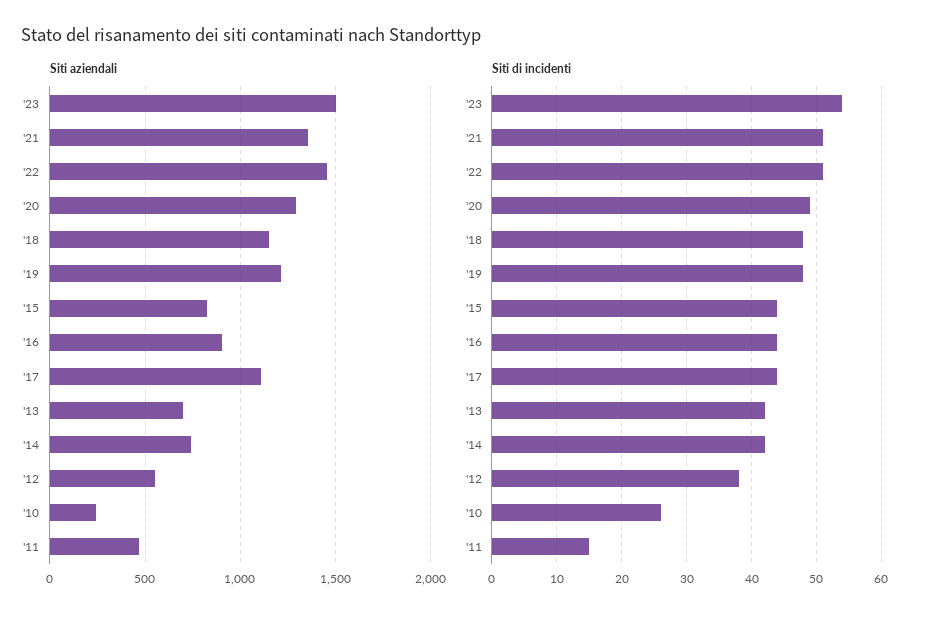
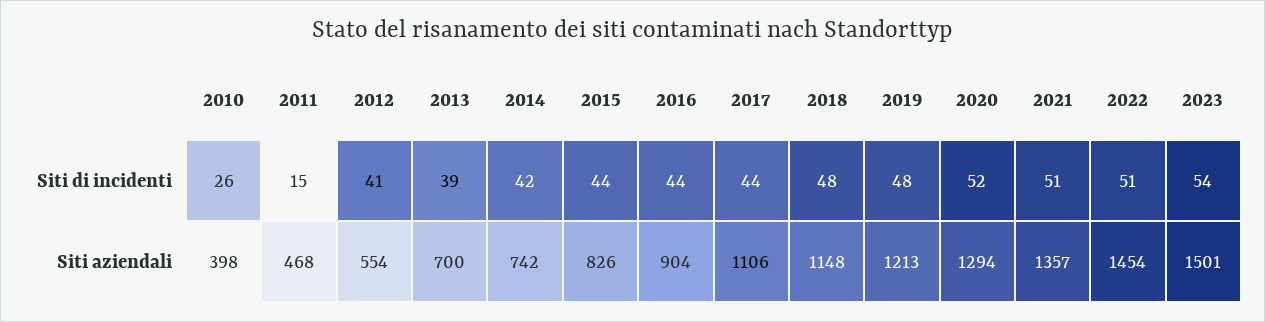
Siti aziendali, '10: 250 -> 398
Siti di incidenti, '20: 49 -> 52
Siti di incidenti, '13: 42 -> 39
Siti di incidenti, '12: 38 -> 41

